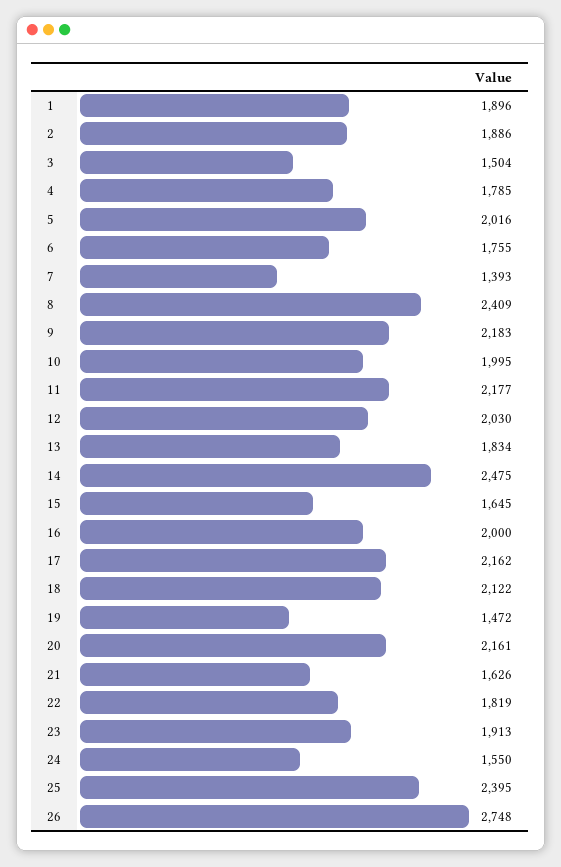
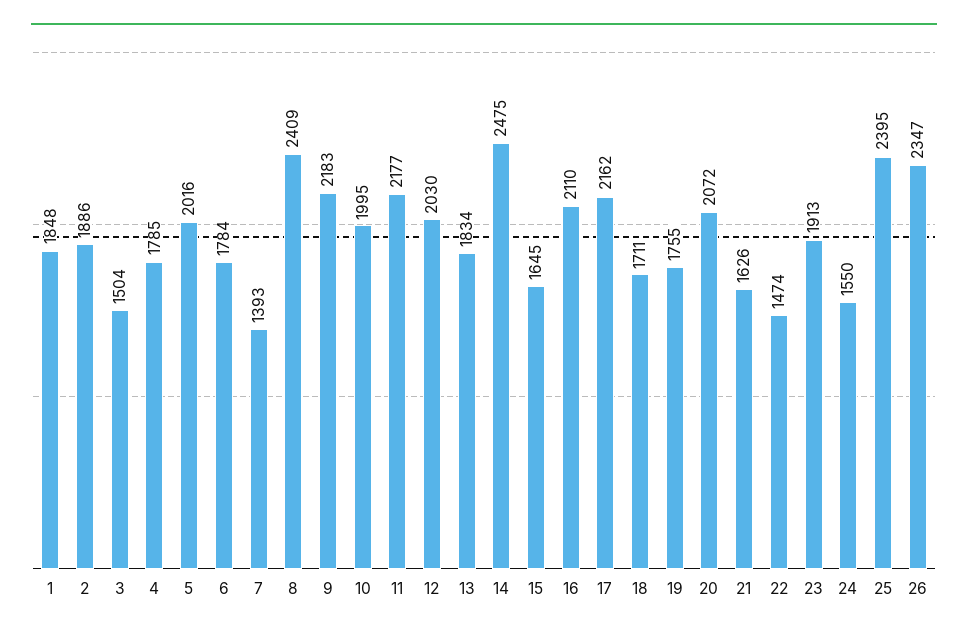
1: 1896 -> 1848
6: 1755 -> 1784
16: 2000 -> 2110
18: 2122 -> 1711
19: 1472 -> 1755
20: 2161 -> 2072
22: 1819 -> 1474
26: 2748 -> 2347

